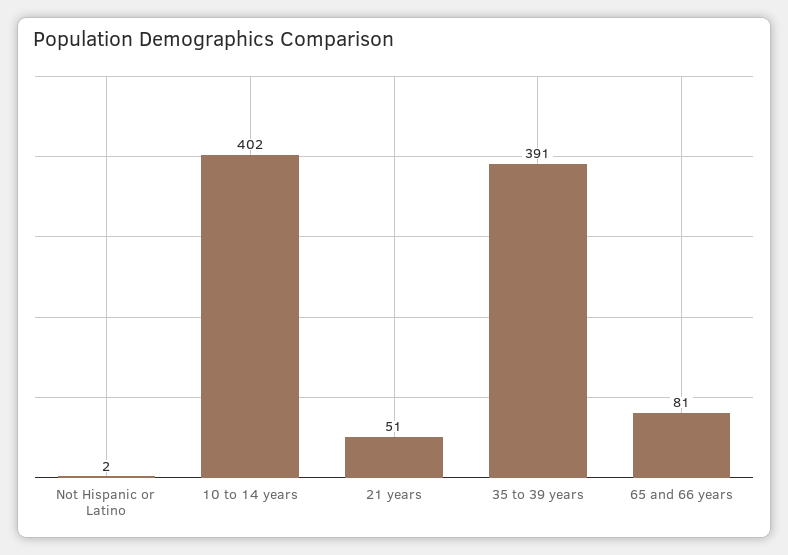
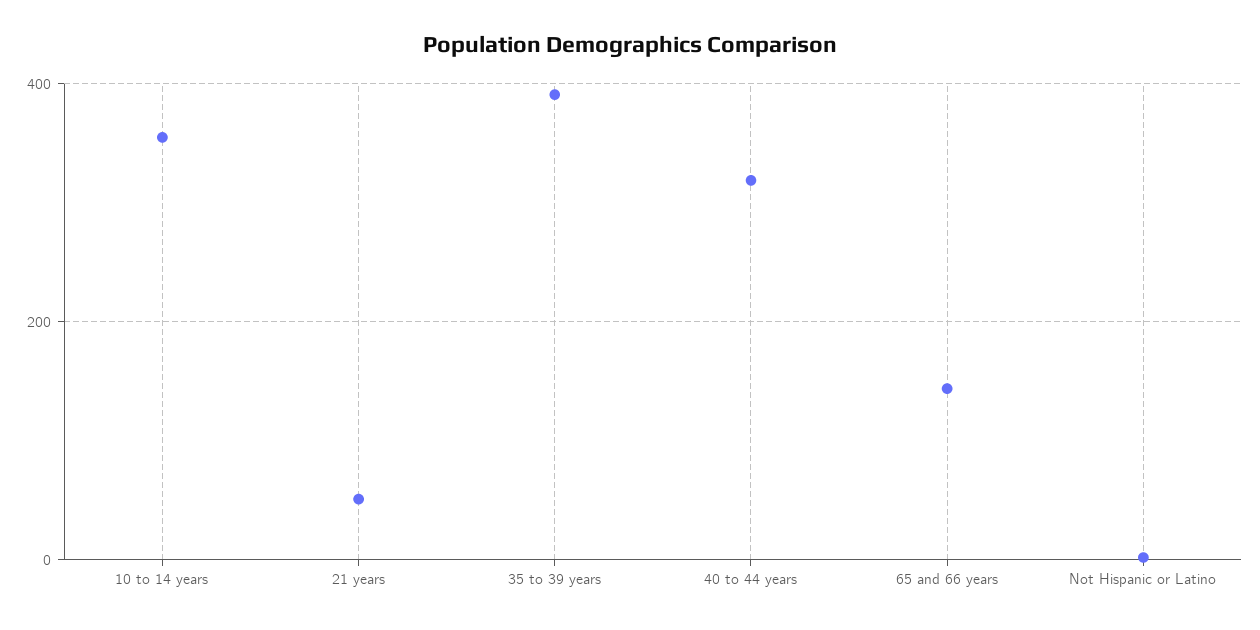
10 to 14 years: 402 -> 360
65 and 66 years: 81 -> 140
40 to 44 years: none -> 320

